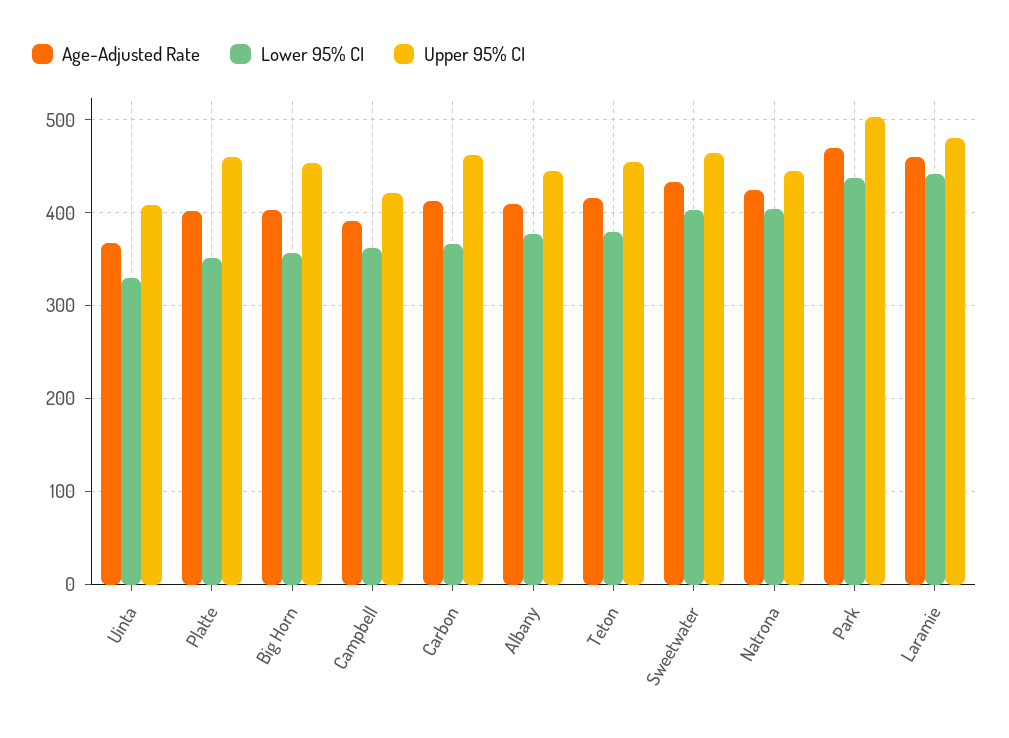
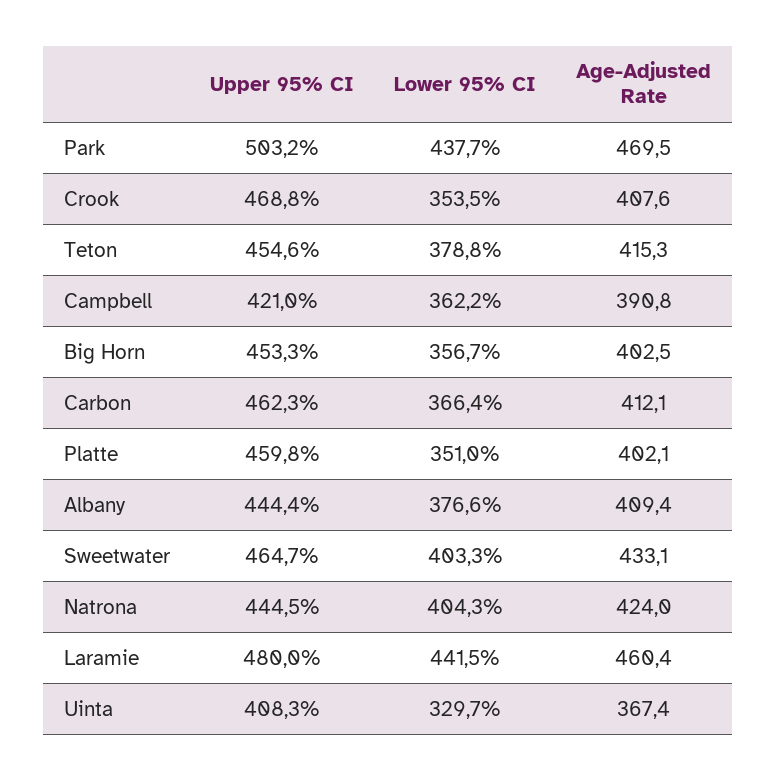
Upper 95% CI, Crook: none -> 468.8
Lower 95% CI, Crook: none -> 353.5
Age-Adjusted Rate, Crook: none -> 407.6

